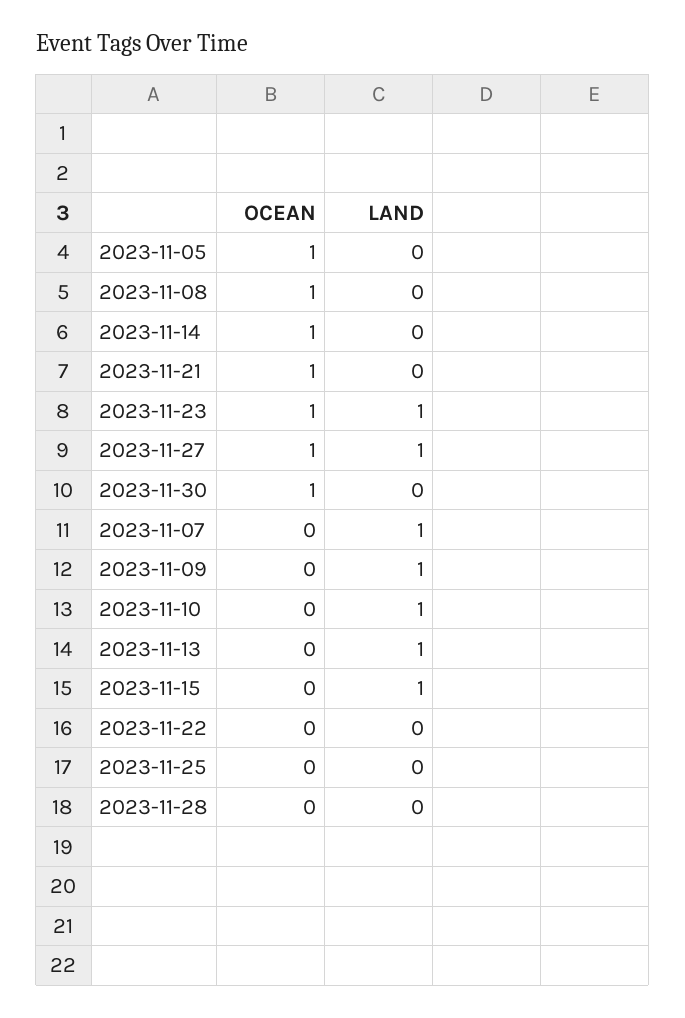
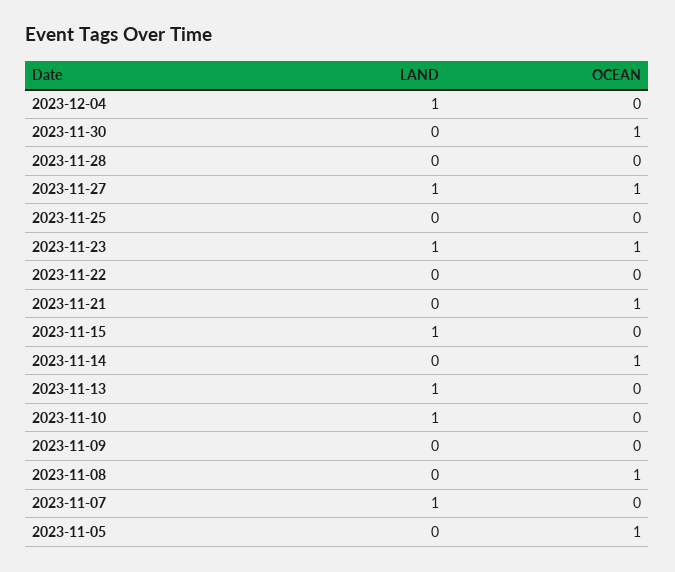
LAND, 2023-11-09: 1 -> 0
LAND, 2023-12-04: none -> 1
OCEAN, 2023-12-04: none -> 0

